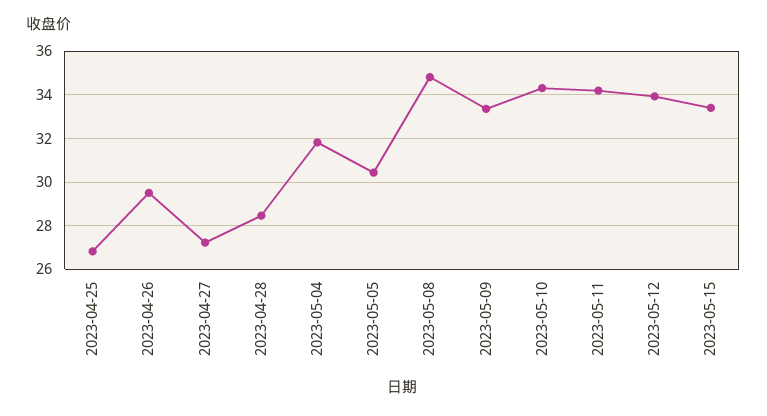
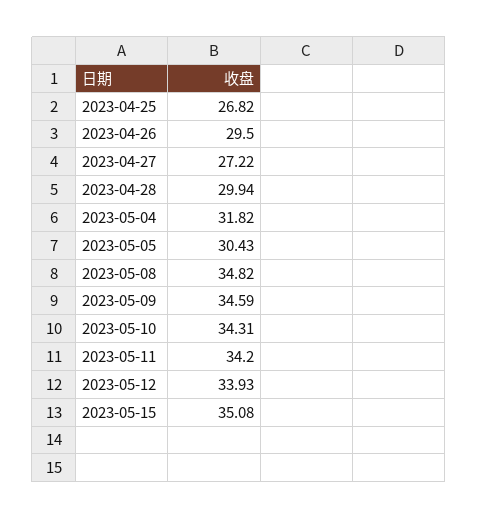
2023-04-28: 28.5 -> 29.94
2023-05-09: 33.5 -> 34.59
2023-05-15: 33.5 -> 35.08

